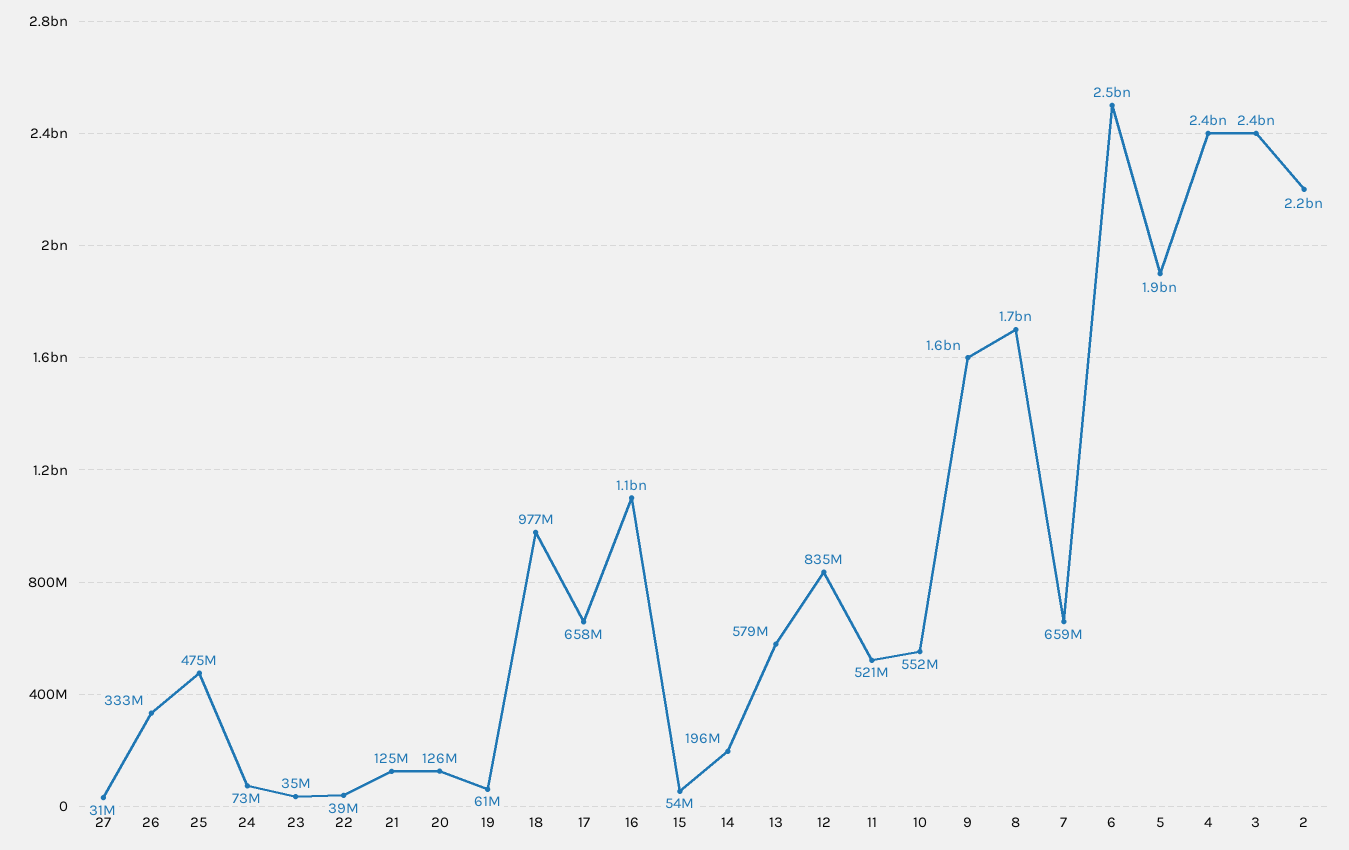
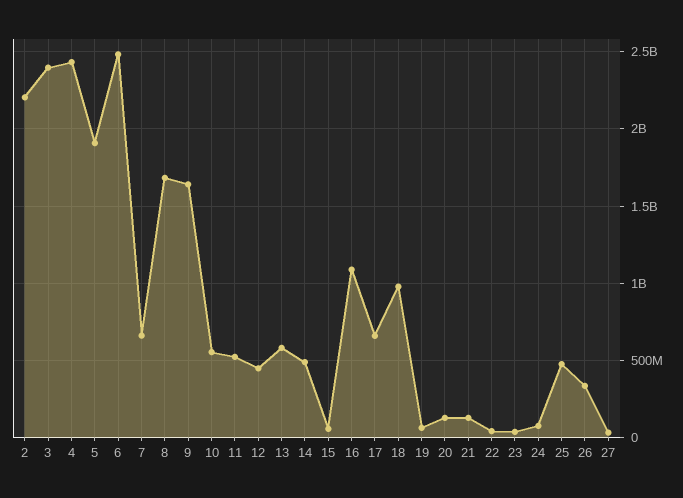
14: 196000000 -> 500000000
12: 835000000 -> 450000000

